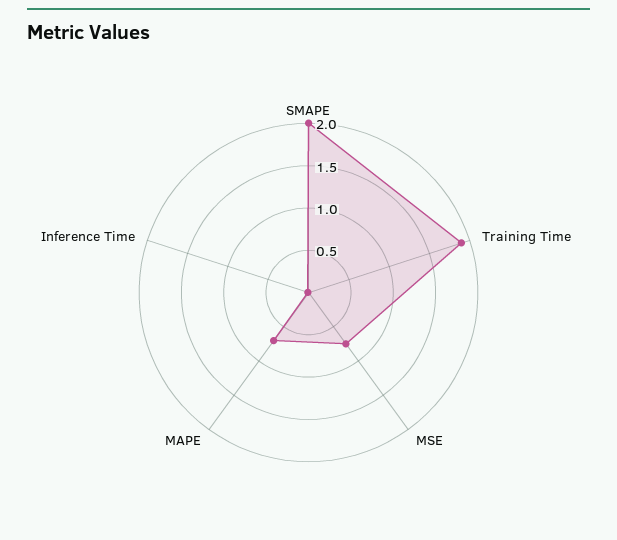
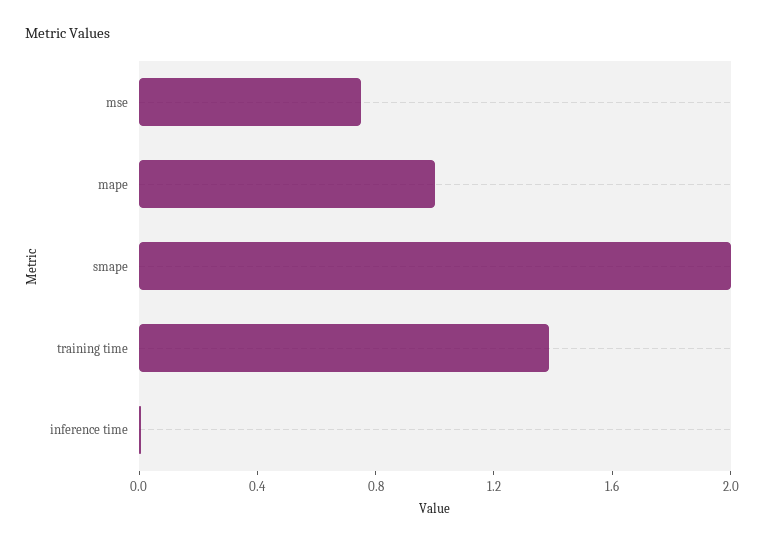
Training Time: 1.9 -> 1.4
MAPE: 0.7 -> 1

